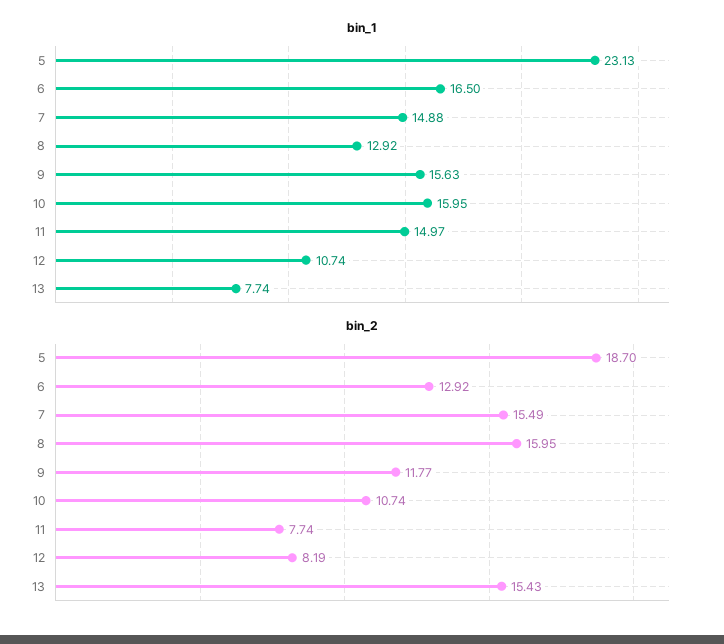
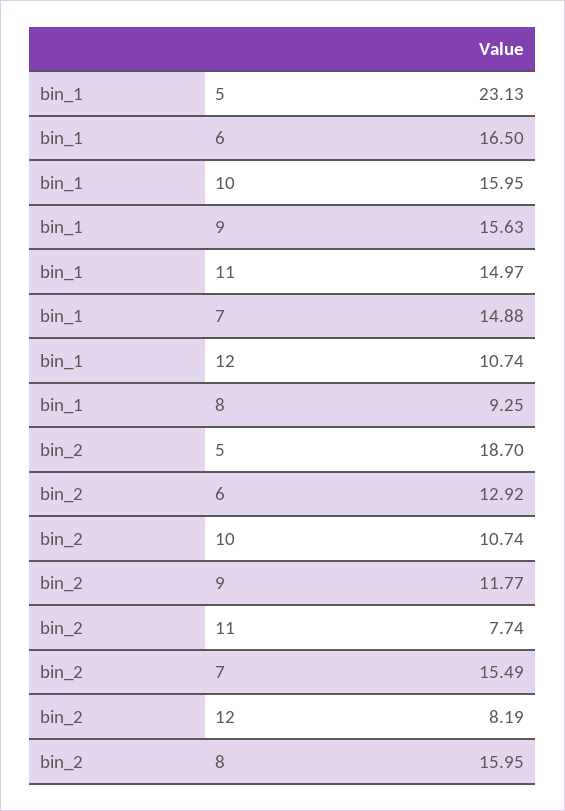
bin_1, 8: 12.92 -> 9.25
bin_1, 13: 7.74 -> none
bin_2, 13: 15.43 -> none

